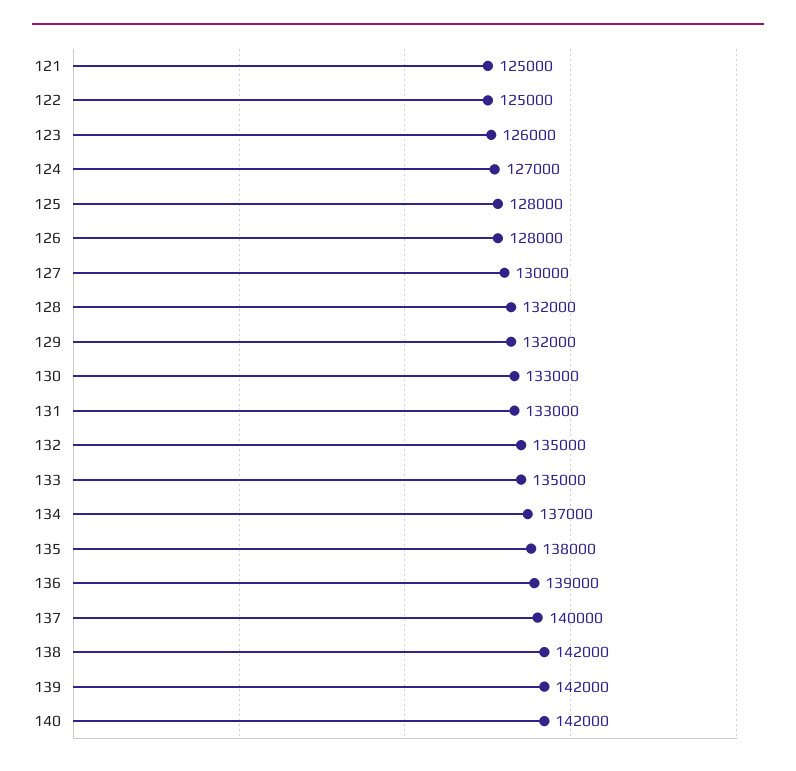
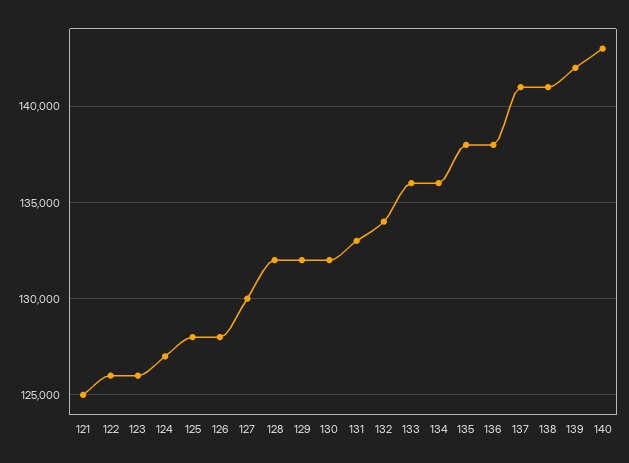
122: 125000 -> 126000
130: 133000 -> 132000
132: 135000 -> 134000
133: 135000 -> 136000
134: 137000 -> 136000
136: 139000 -> 138000
137: 140000 -> 141000
138: 142000 -> 141000
140: 142000 -> 143000

